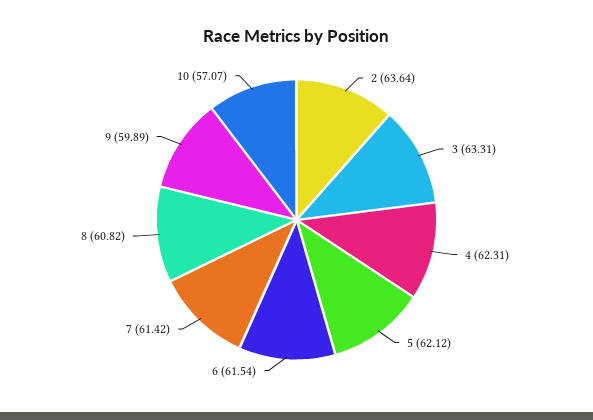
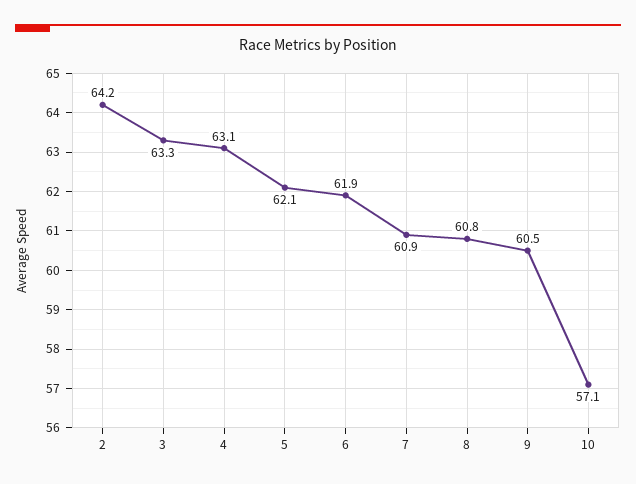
2: 63.64 -> 64.2
4: 62.31 -> 63.1
6: 61.54 -> 61.9
7: 61.42 -> 60.9
9: 59.89 -> 60.5

